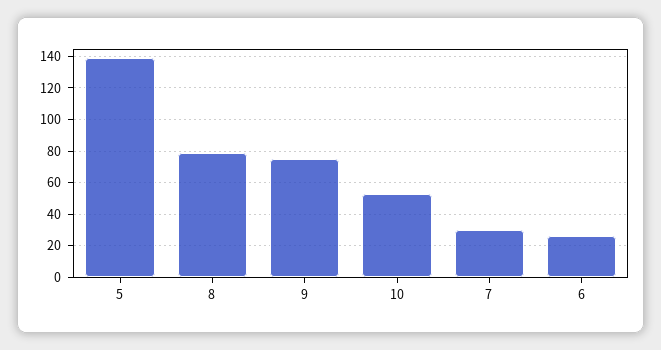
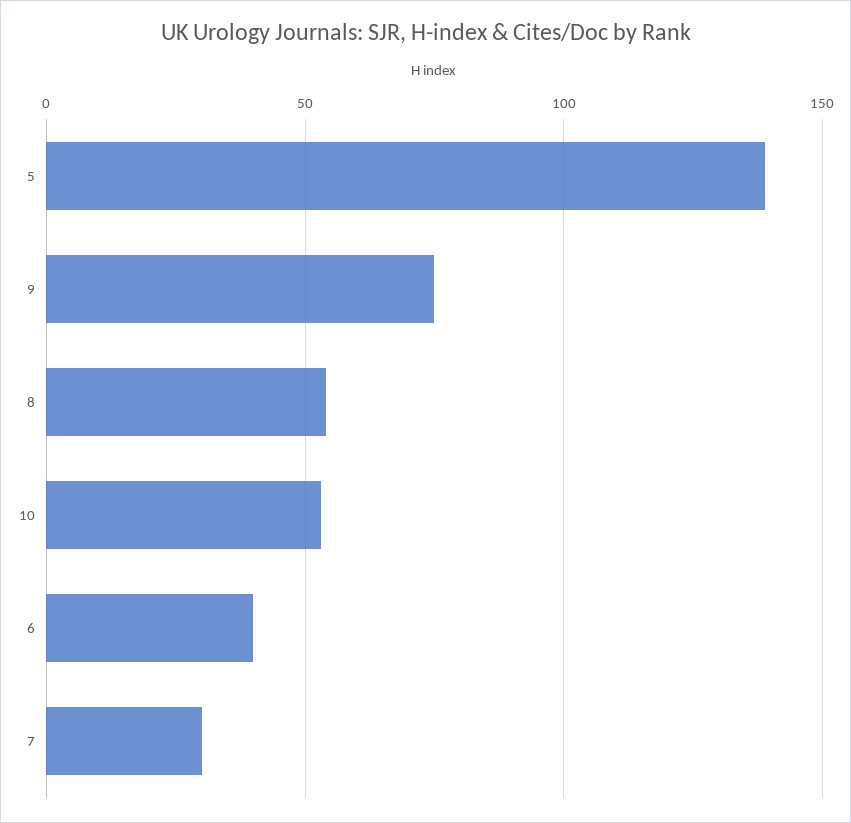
8: 80 -> 55
6: 25 -> 40

